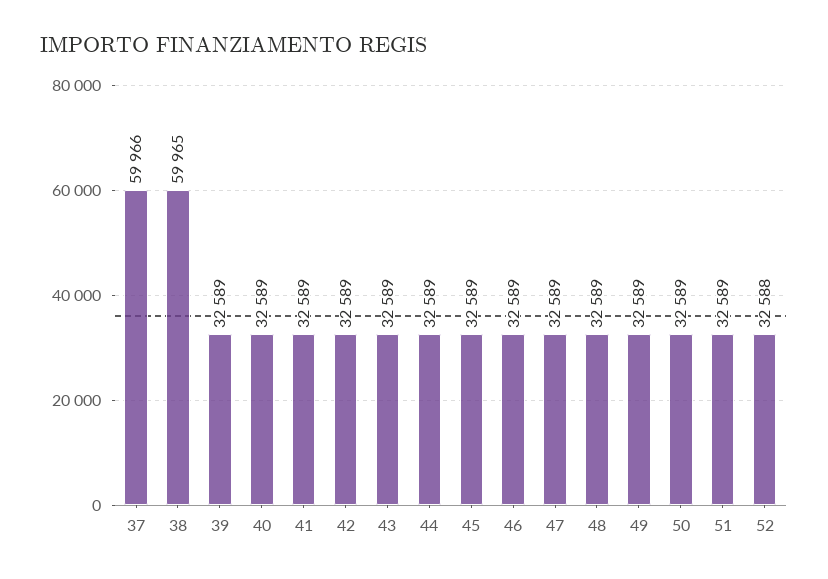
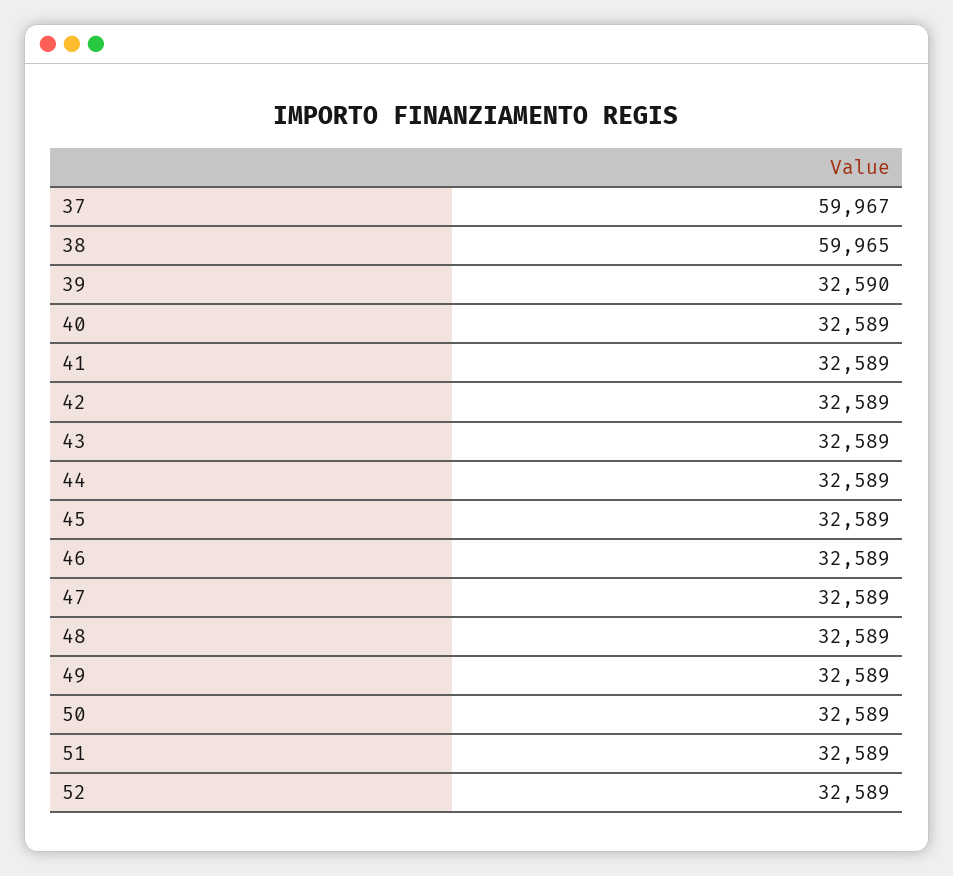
37: 59966 -> 59967
39: 32589 -> 32590
52: 32588 -> 32589

